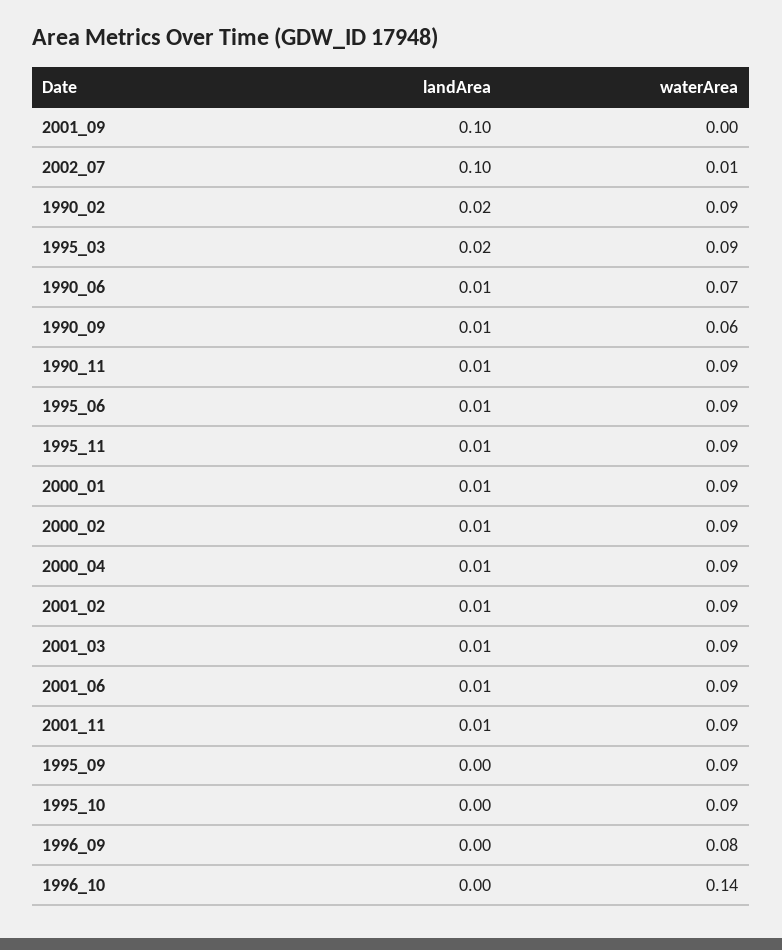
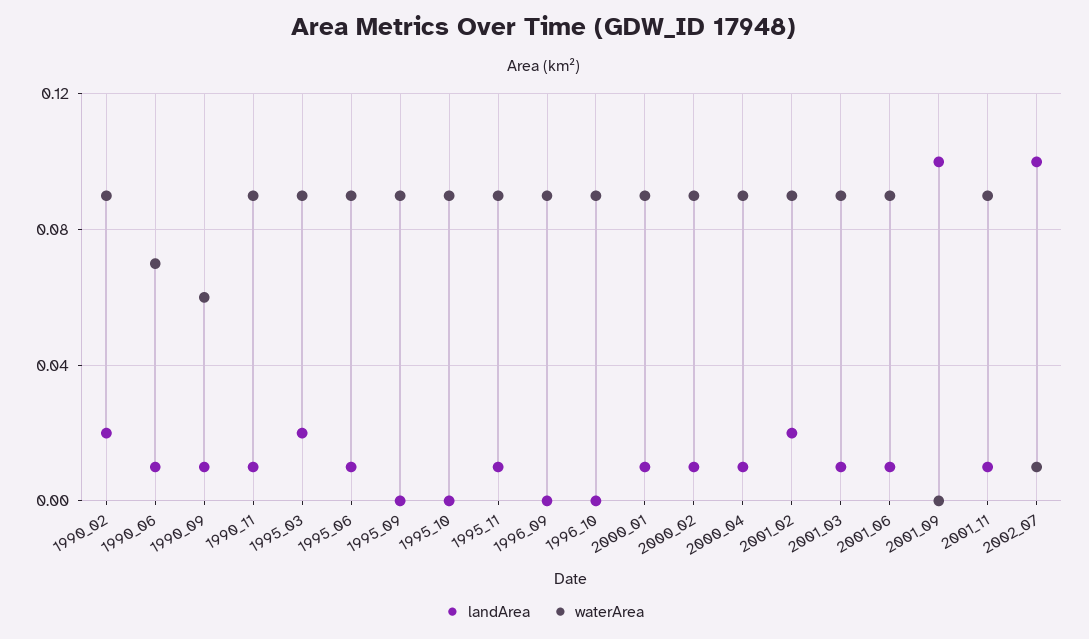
landArea, 2001_02: 0.01 -> 0.02
waterArea, 1996_09: 0.08 -> 0.09
waterArea, 1996_10: 0.14 -> 0.09

